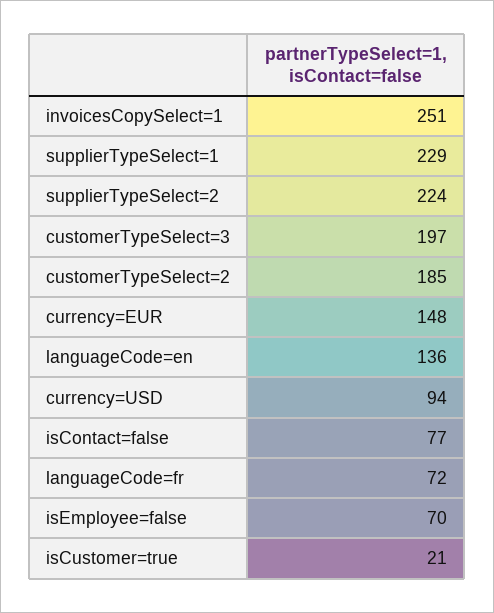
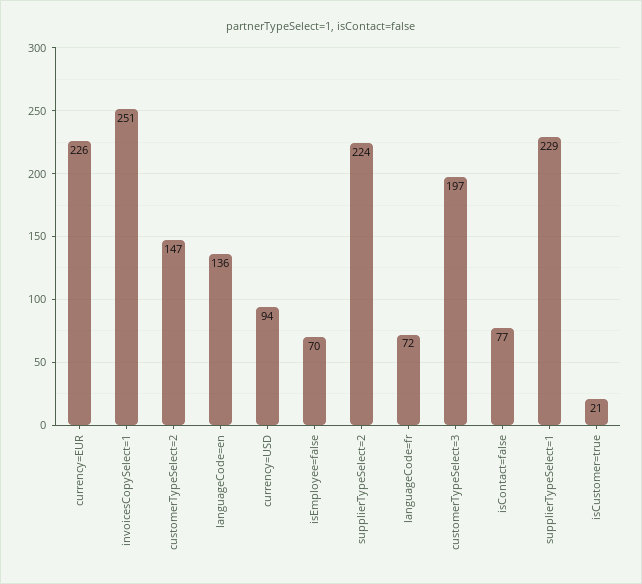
customerTypeSelect=2: 185 -> 147
currency=EUR: 148 -> 226

